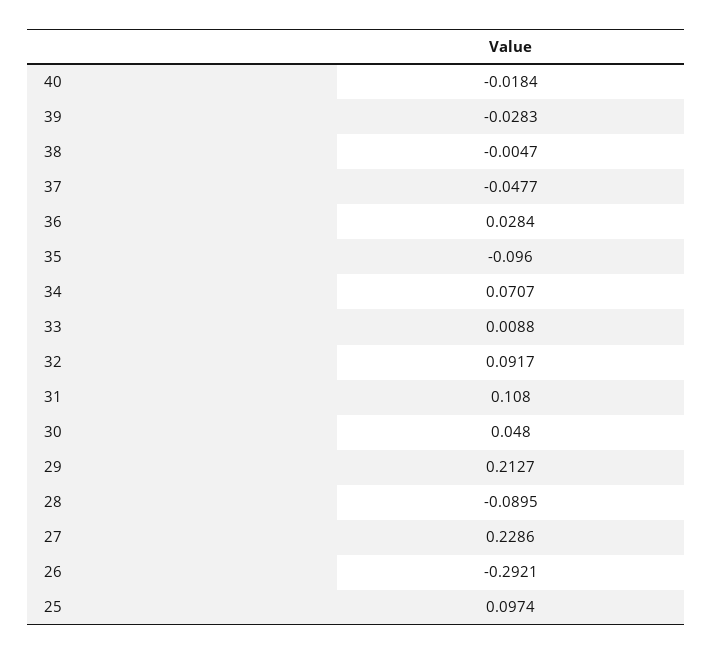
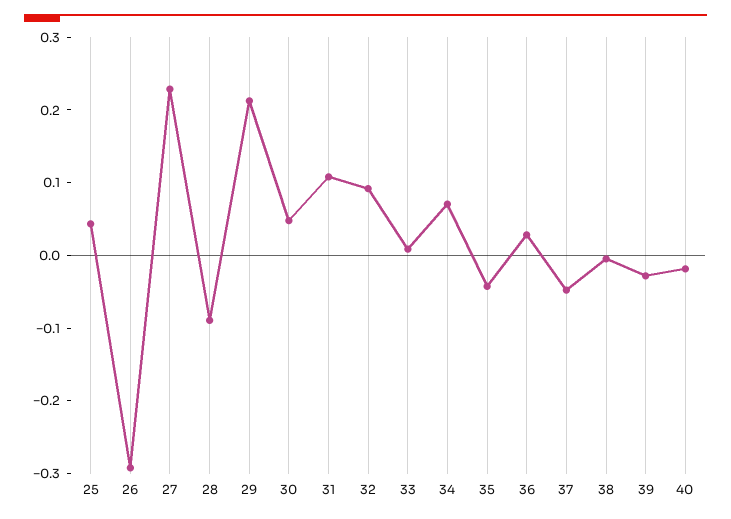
35: -0.096 -> -0.04
25: 0.0974 -> 0.04

